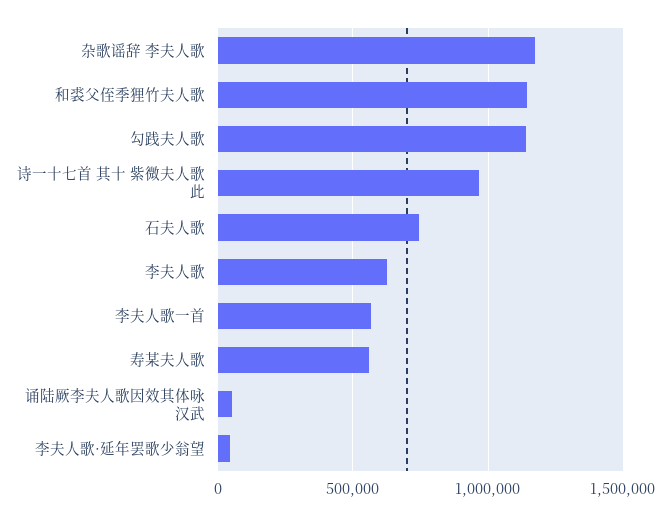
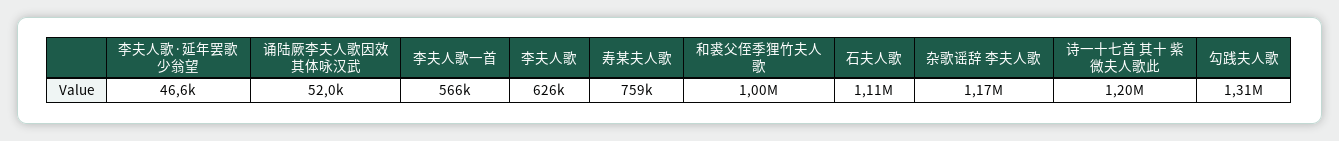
和裘父侄季狸竹夫人歌: 1150000 -> 1000000
勾践夫人歌: 1150000 -> 1310000
诗一十七首 其十 紫微夫人歌此: 950000 -> 1200000
石夫人歌: 750000 -> 1110000
寿某夫人歌: 550000 -> 759000

